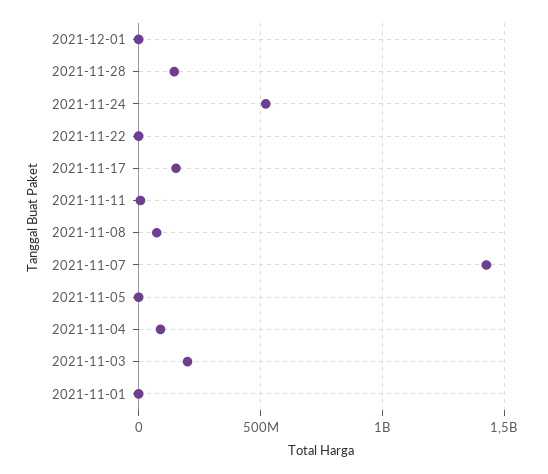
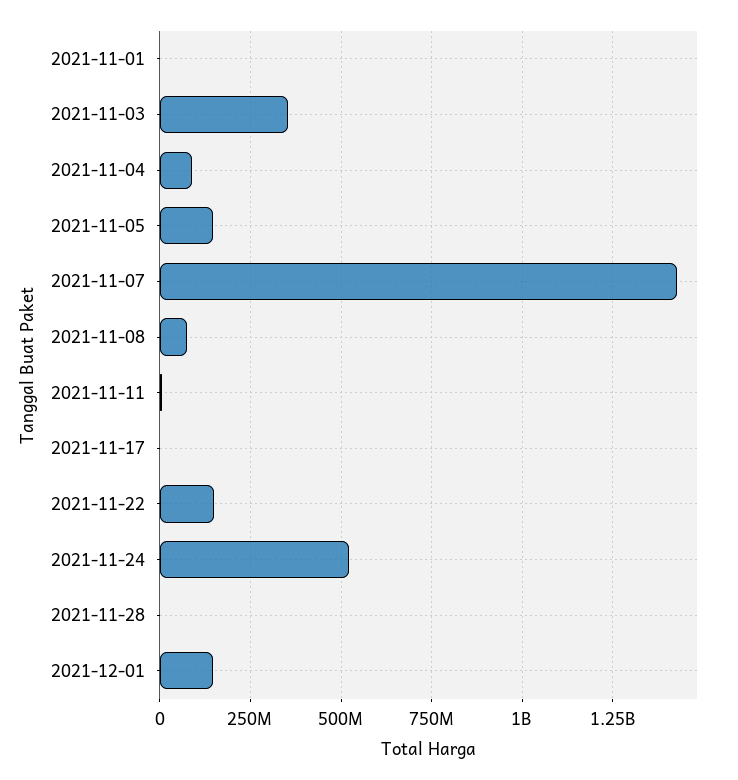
2021-12-01: 0 -> 150000000
2021-11-28: 150000000 -> 0
2021-11-22: 0 -> 150000000
2021-11-17: 150000000 -> 0
2021-11-05: 0 -> 150000000
2021-11-03: 200000000 -> 350000000

